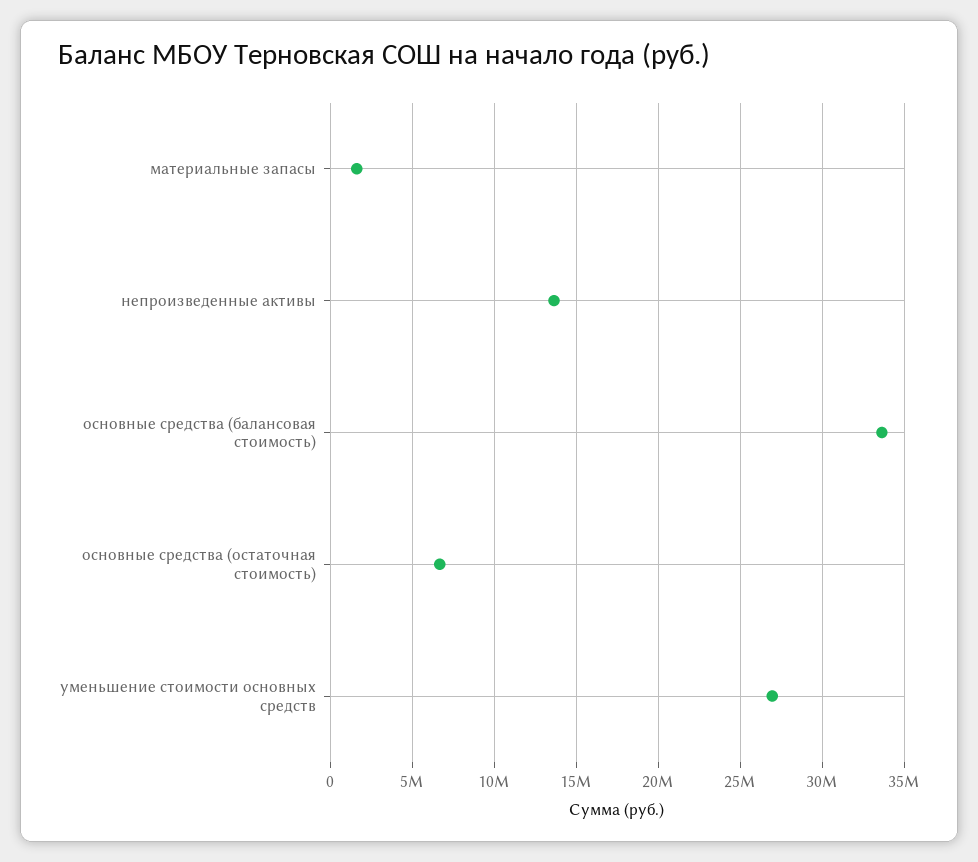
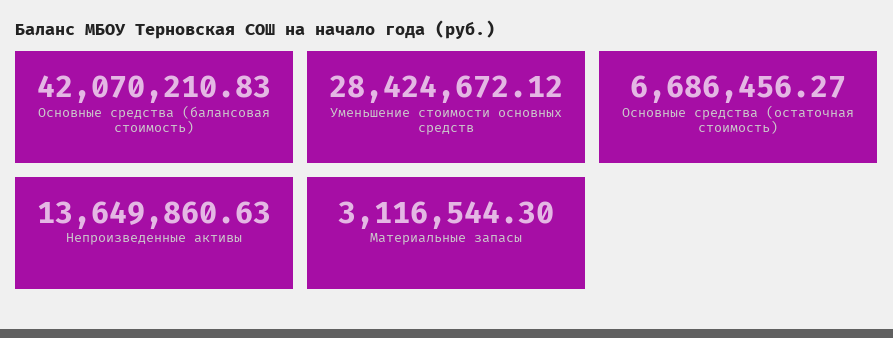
материальные запасы: 1500000 -> 3116544.3
основные средства (балансовая стоимость): 33500000 -> 42070210.83
уменьшение стоимости основных средств: 27000000 -> 28424672.12

